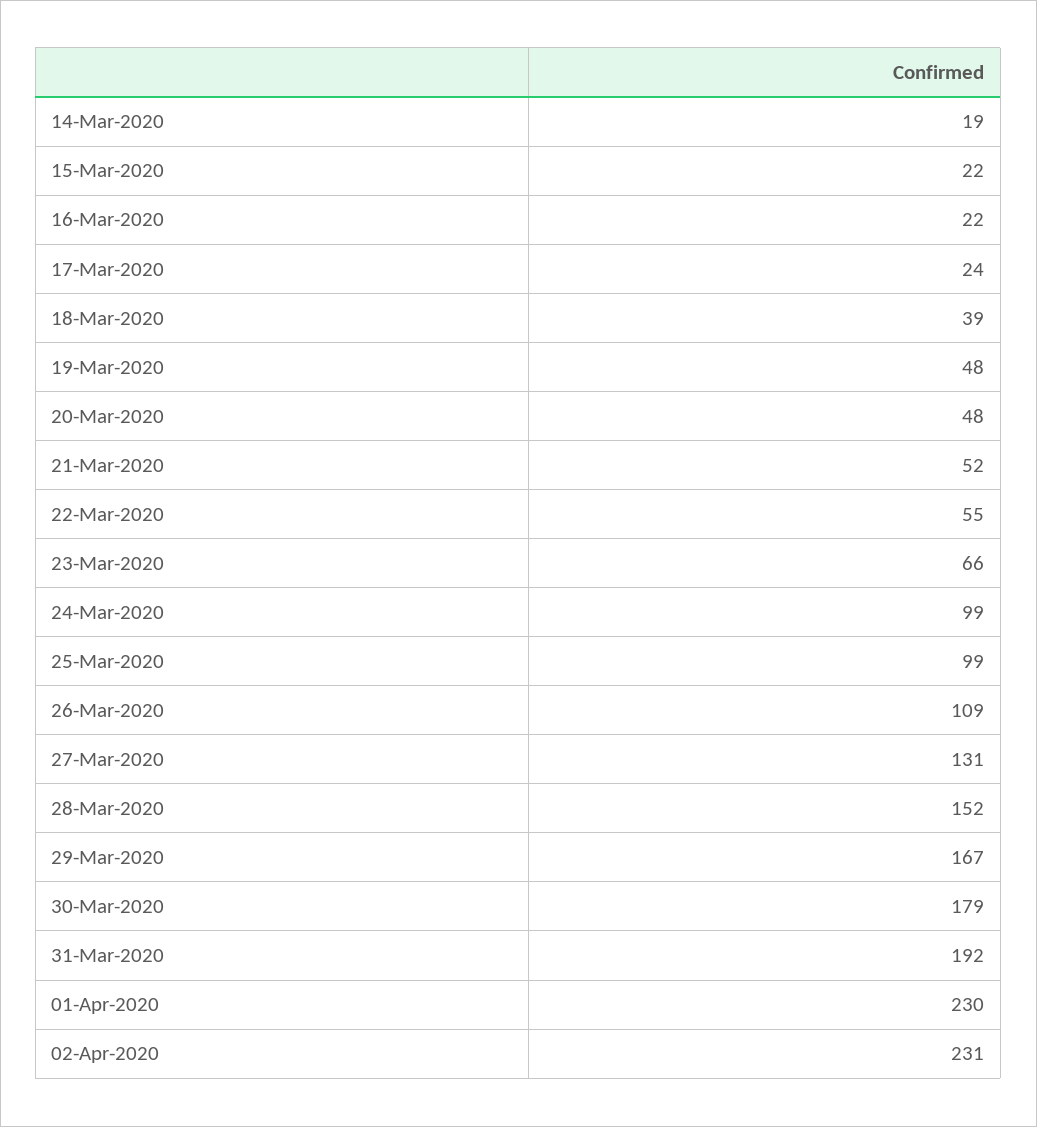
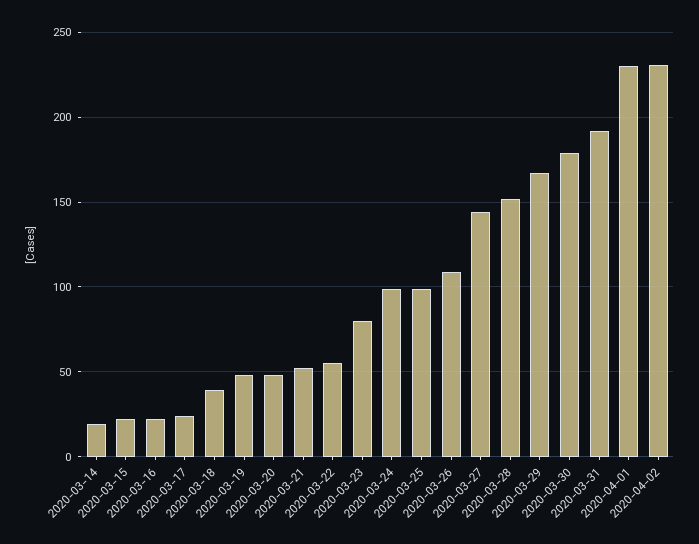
23-Mar-2020: 66 -> 80
27-Mar-2020: 131 -> 145

